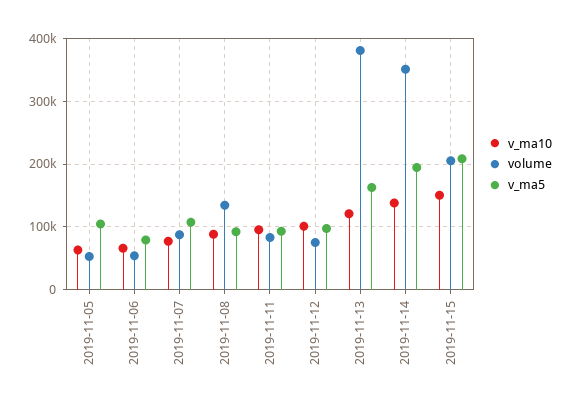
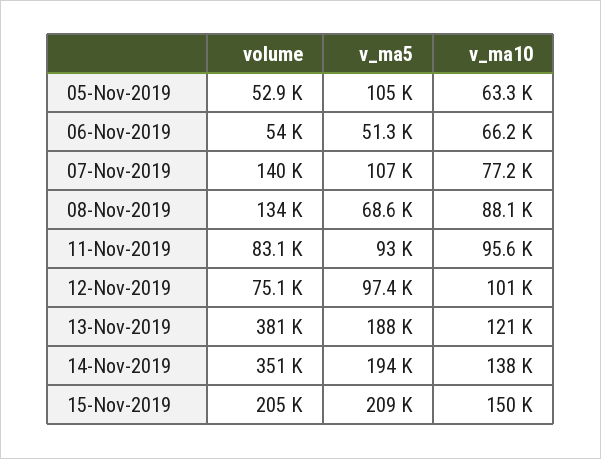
v_ma5, 2019-11-06: 80000 -> 51300
volume, 2019-11-07: 90000 -> 140000
v_ma5, 2019-11-08: 90000 -> 68600
v_ma5, 2019-11-13: 160000 -> 188000

